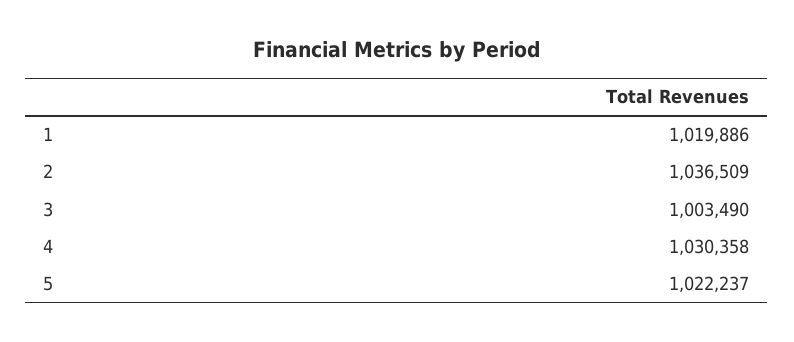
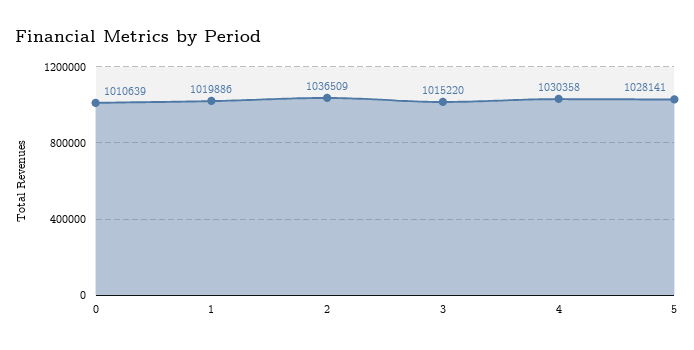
3: 1003490 -> 1015220
5: 1022237 -> 1028141
0: none -> 1010639

